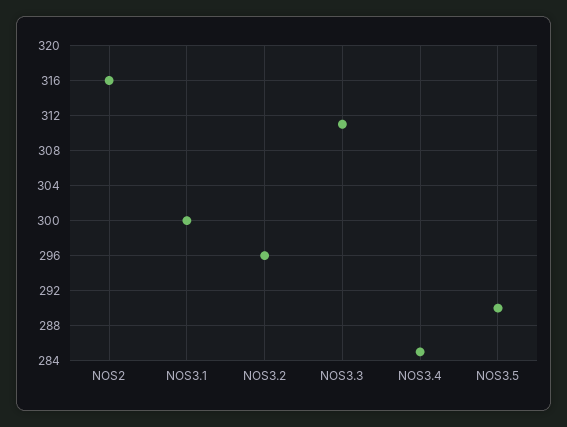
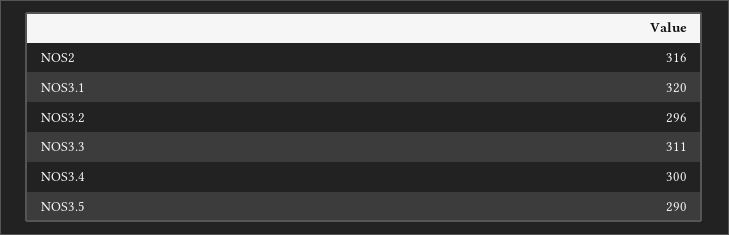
NOS3.1: 300 -> 320
NOS3.4: 285 -> 300

